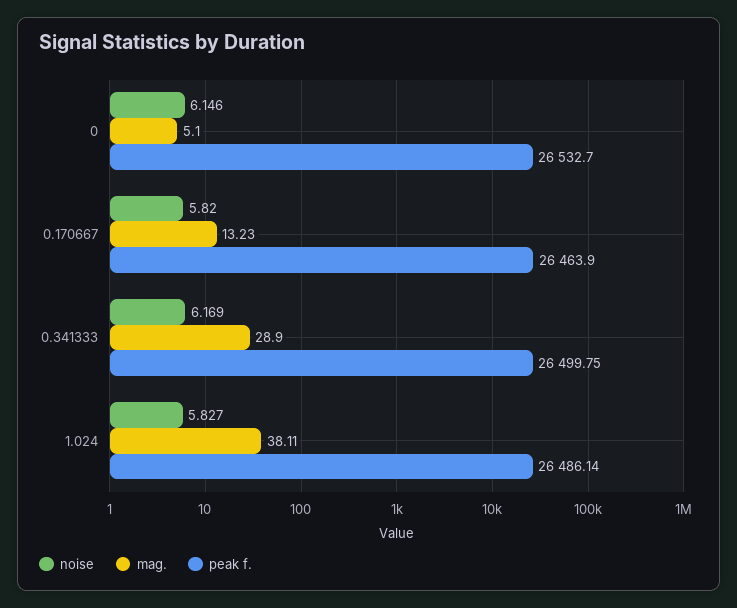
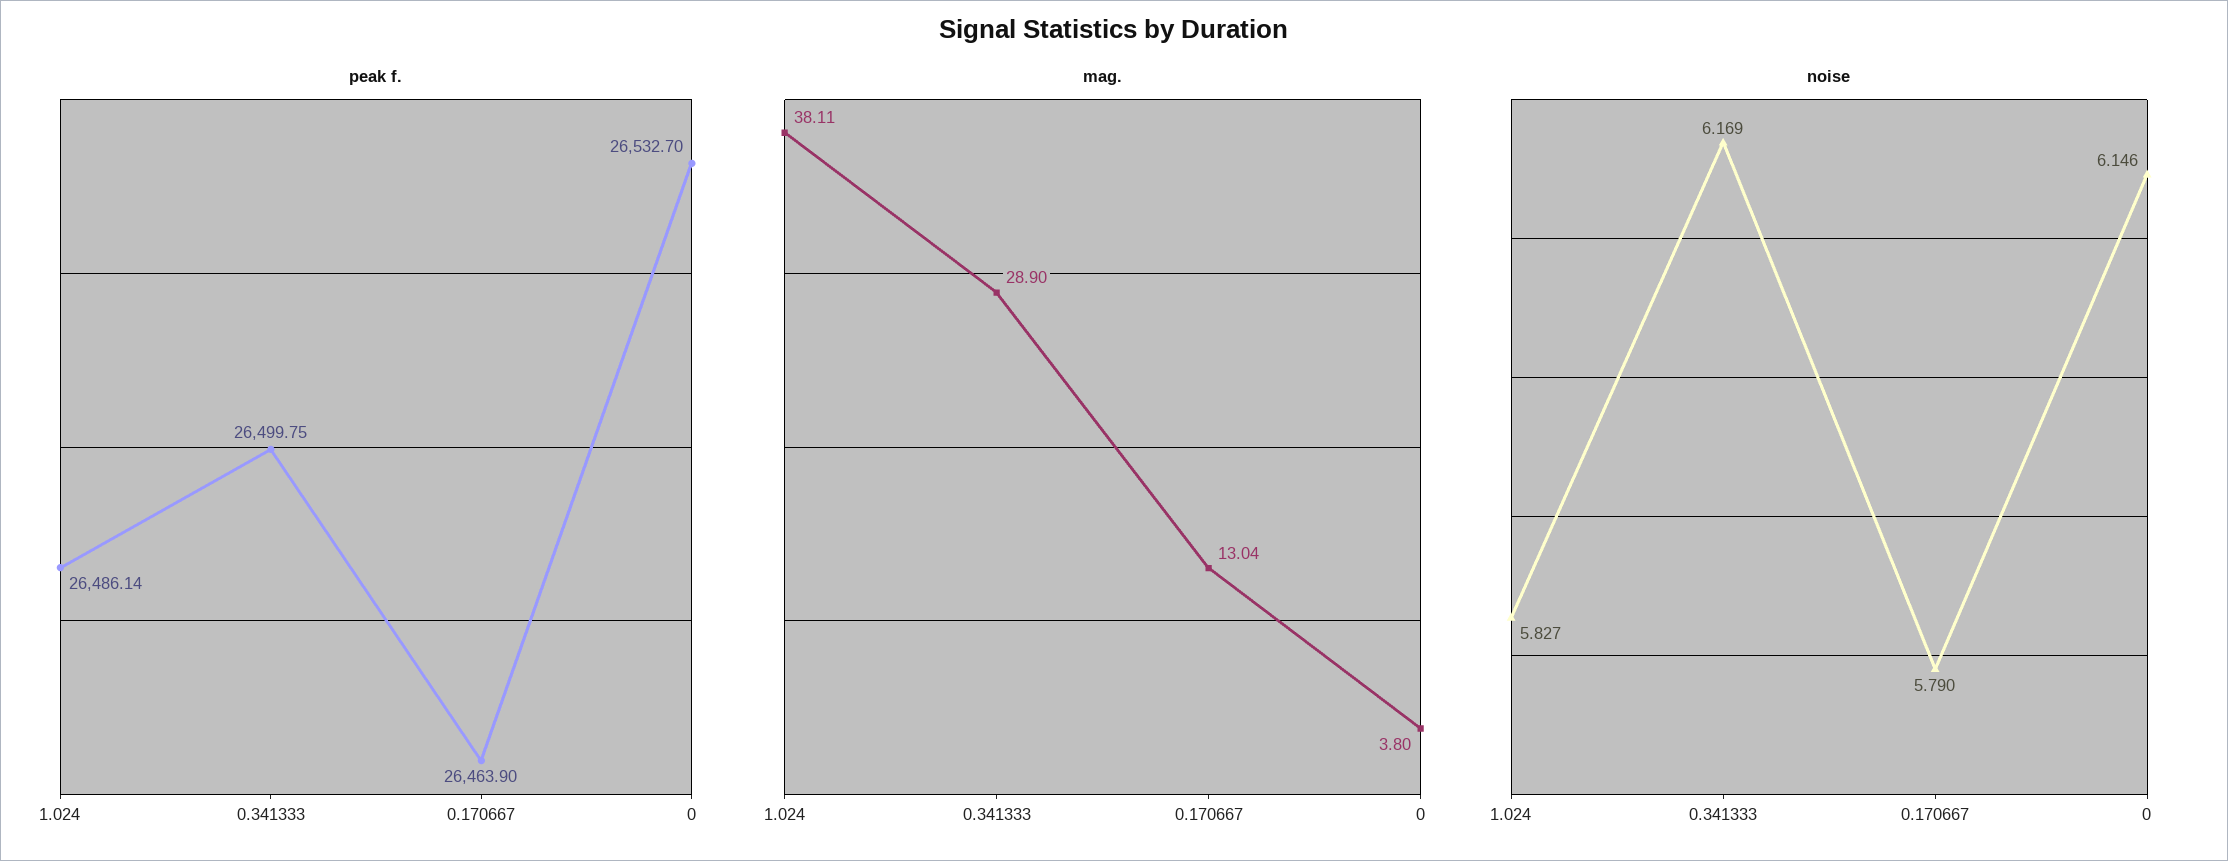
mag., 0: 5.1 -> 3.8
noise, 0.170667: 5.82 -> 5.79
mag., 0.170667: 13.23 -> 13.04

